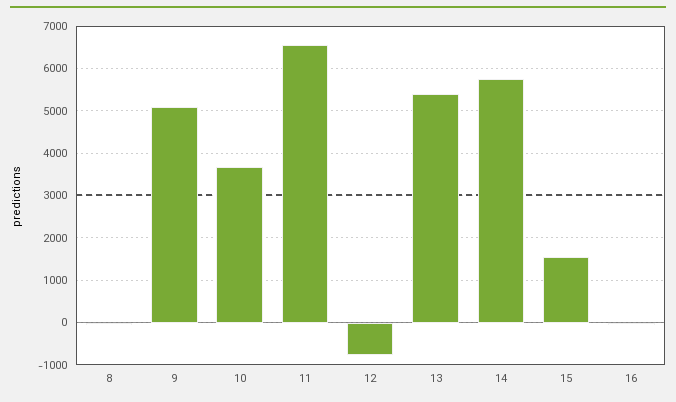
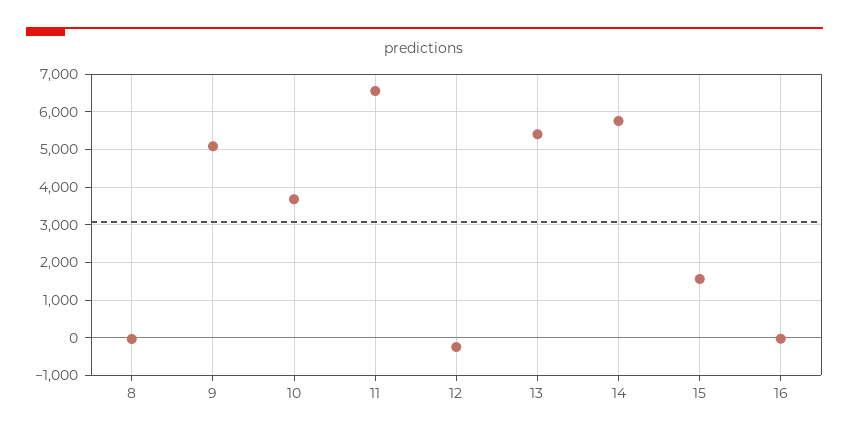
12: -800 -> -200

